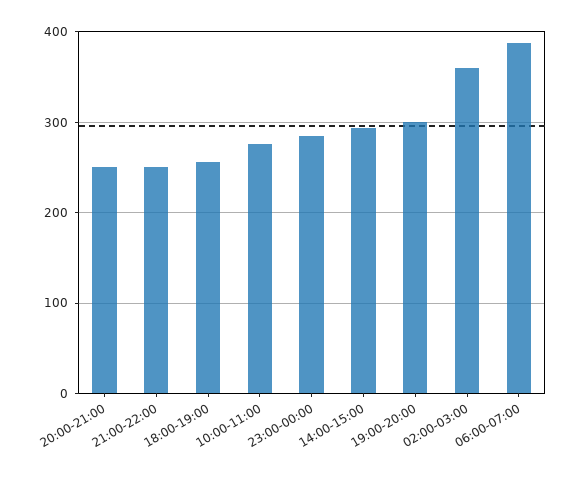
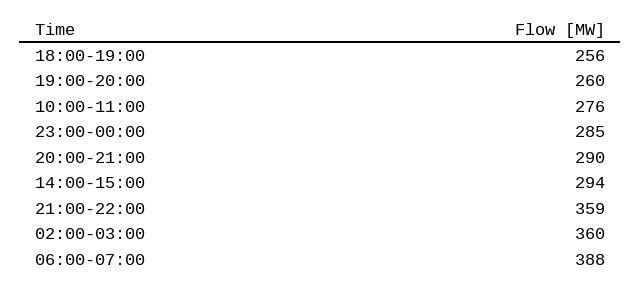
20:00-21:00: 250 -> 290
21:00-22:00: 250 -> 359
19:00-20:00: 300 -> 260

